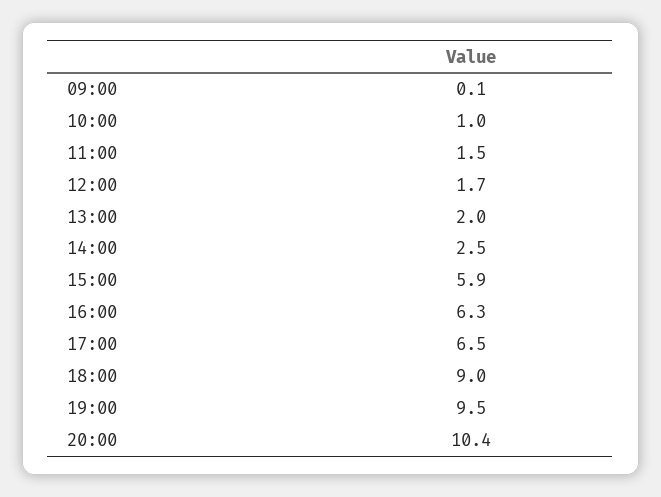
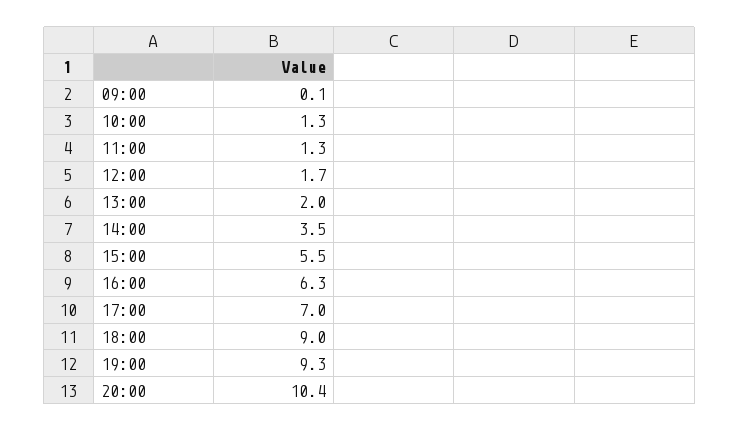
10:00: 1 -> 1.3
11:00: 1.5 -> 1.3
14:00: 2.5 -> 3.5
15:00: 5.9 -> 5.5
17:00: 6.5 -> 7
19:00: 9.5 -> 9.3

